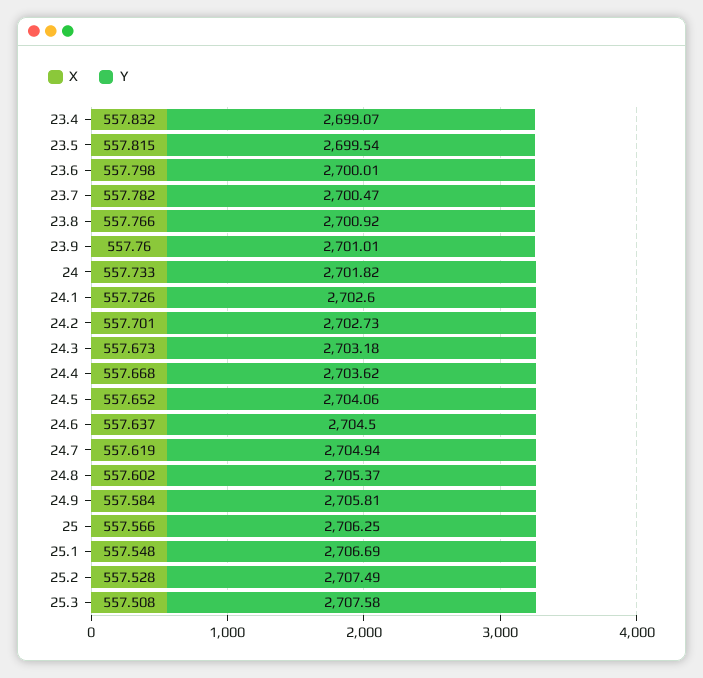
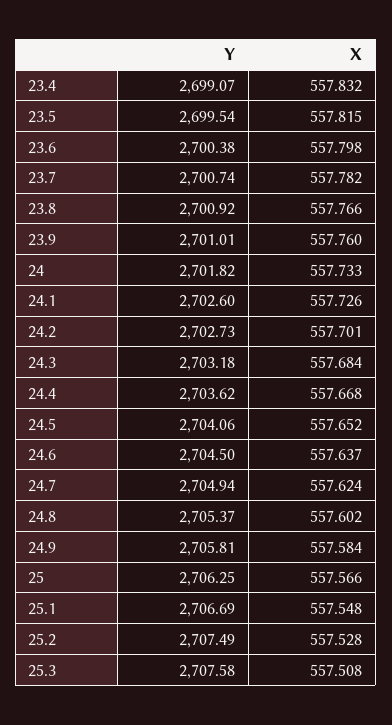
Y, 23.6: 2700.01 -> 2700.38
Y, 23.7: 2700.47 -> 2700.74
X, 24.3: 557.673 -> 557.684
X, 24.7: 557.619 -> 557.624

